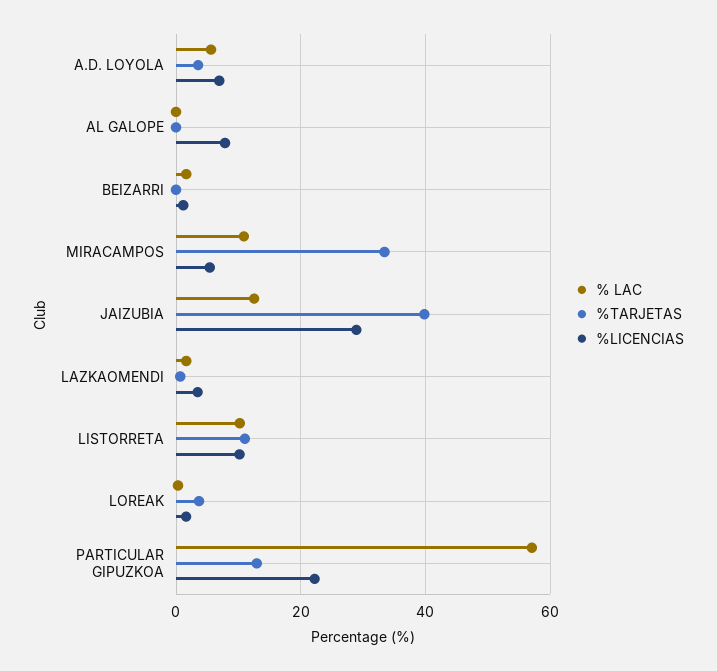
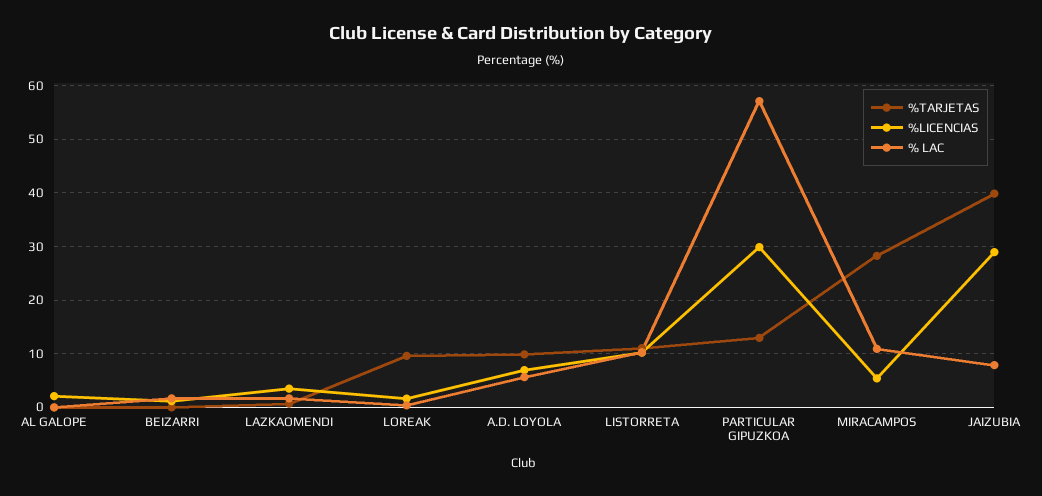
%TARJETAS, A.D. LOYOLA: 4 -> 10
%LICENCIAS, AL GALOPE: 8 -> 2
%TARJETAS, MIRACAMPOS: 34 -> 28
% LAC, JAIZUBIA: 12 -> 8
%TARJETAS, LOREAK: 4 -> 10
%LICENCIAS, PARTICULAR GIPUZKOA: 22 -> 30

